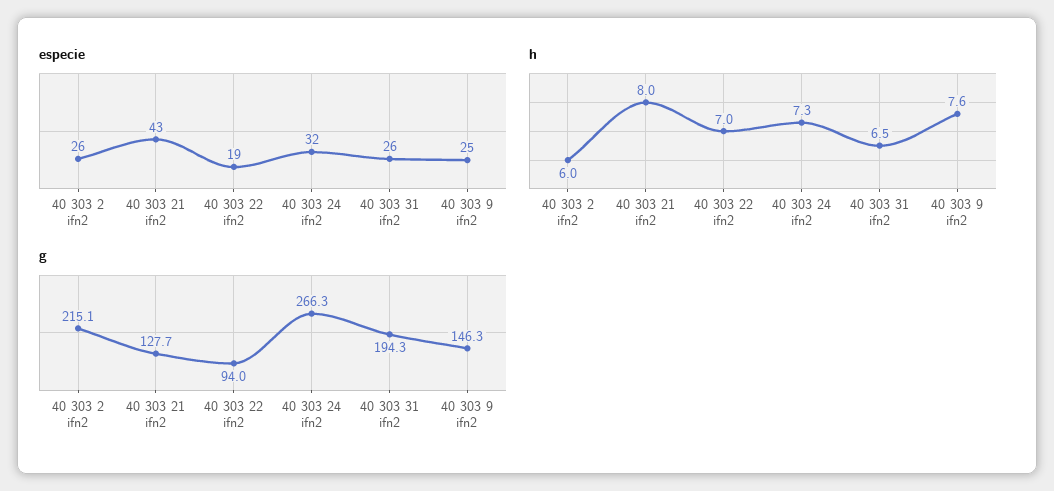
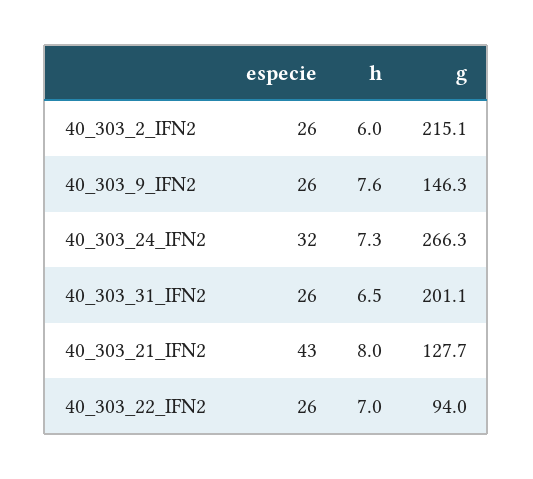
especie, 40 303 22 ifn2: 19 -> 26
especie, 40 303 9 ifn2: 25 -> 26
g, 40 303 31 ifn2: 194.3 -> 201.1

